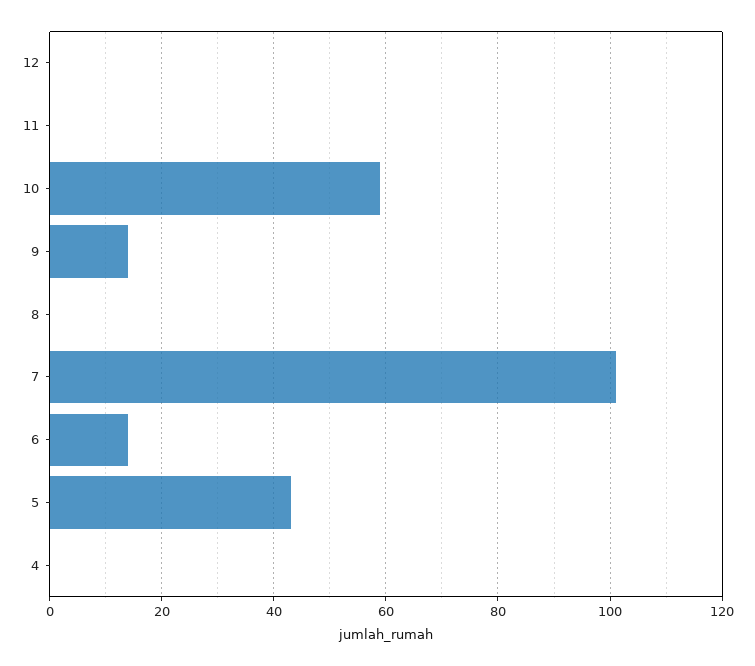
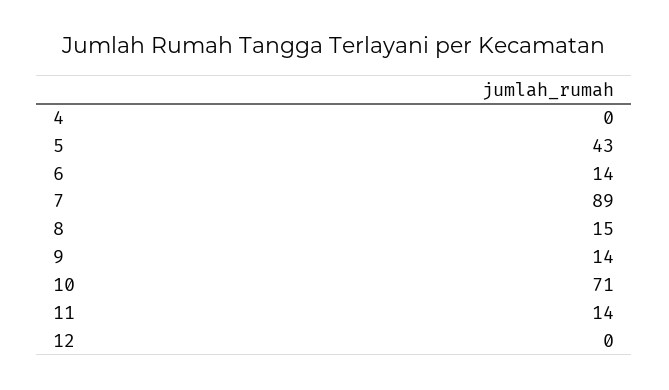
11: 0 -> 14
10: 60 -> 71
8: 0 -> 15
7: 100 -> 89

